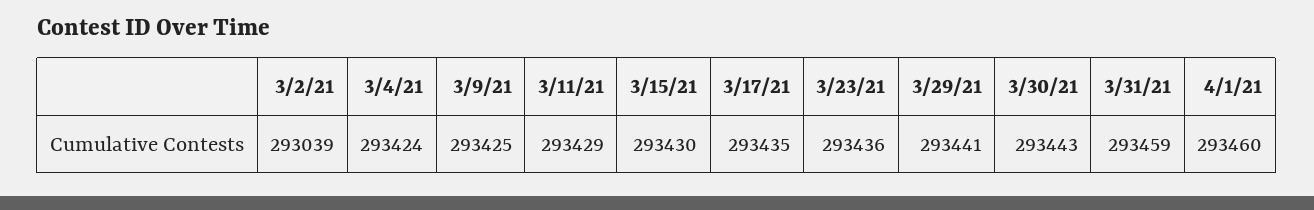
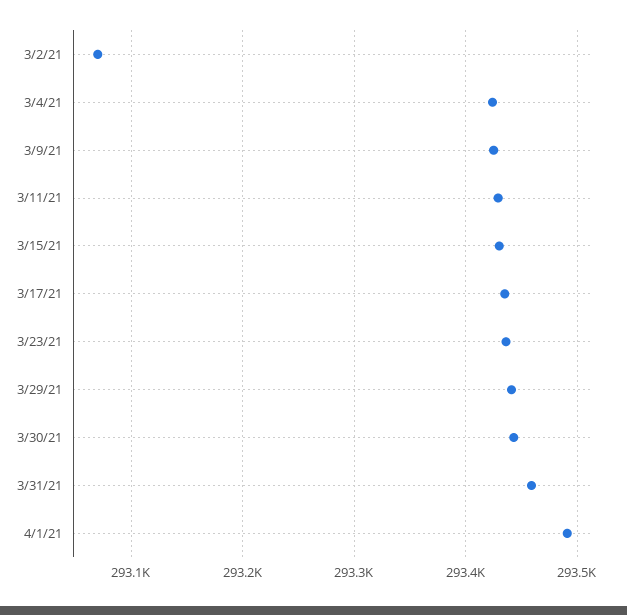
3/2/21: 293039 -> 293070
4/1/21: 293460 -> 293490

